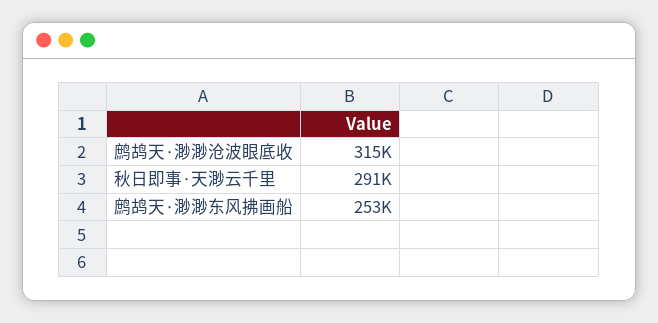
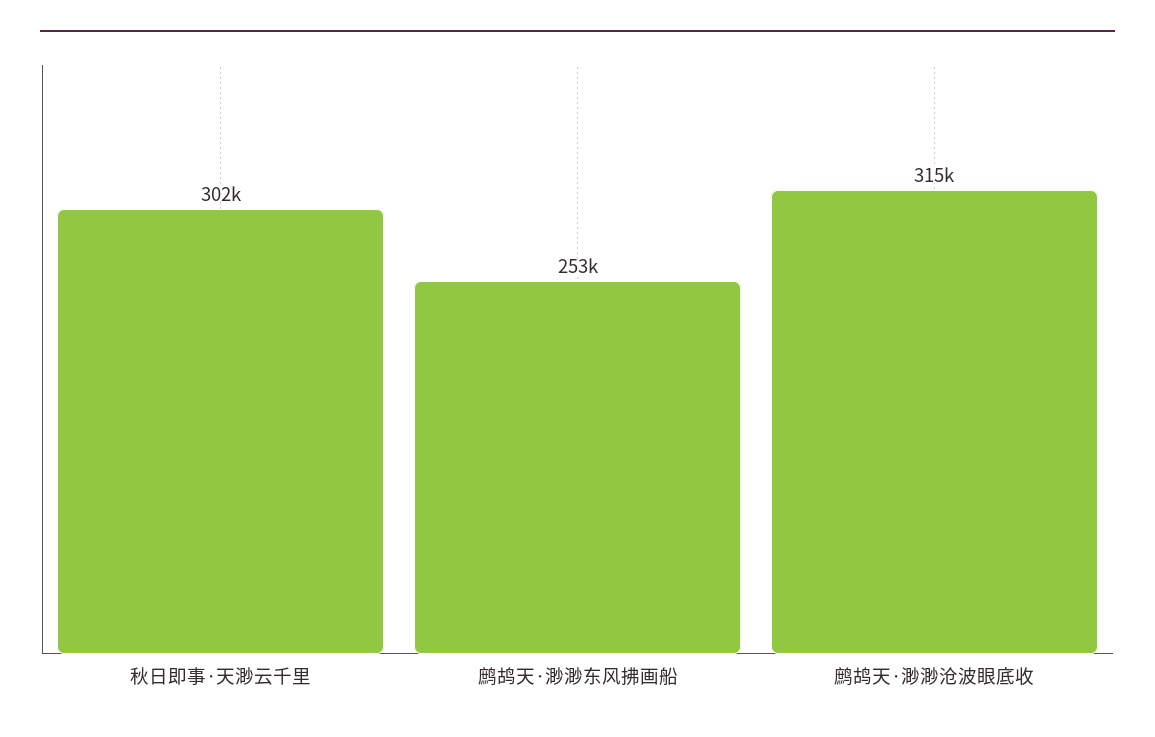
秋日即事·天渺云千里: 291000 -> 302000

